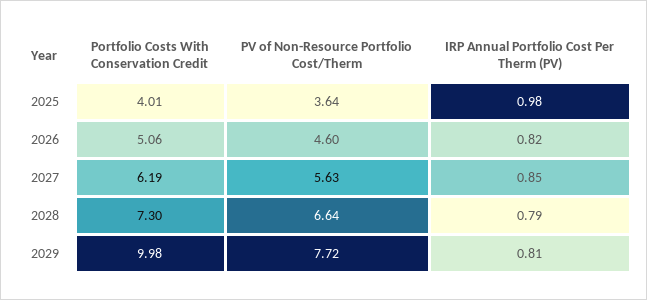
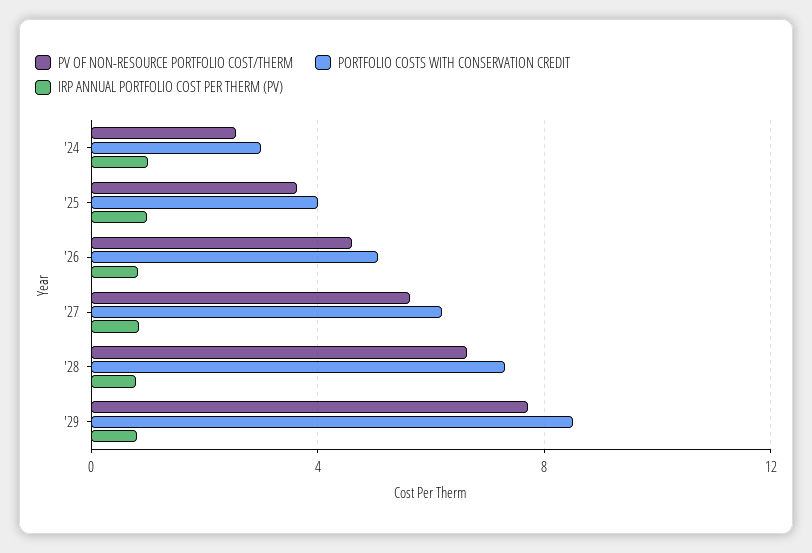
Portfolio Costs With Conservation Credit, 2029: 9.98 -> 8.5
PV of Non-Resource Portfolio Cost/Therm, '24: none -> 2.5
Portfolio Costs With Conservation Credit, '24: none -> 3
IRP Annual Portfolio Cost Per Therm (PV), '24: none -> 1

